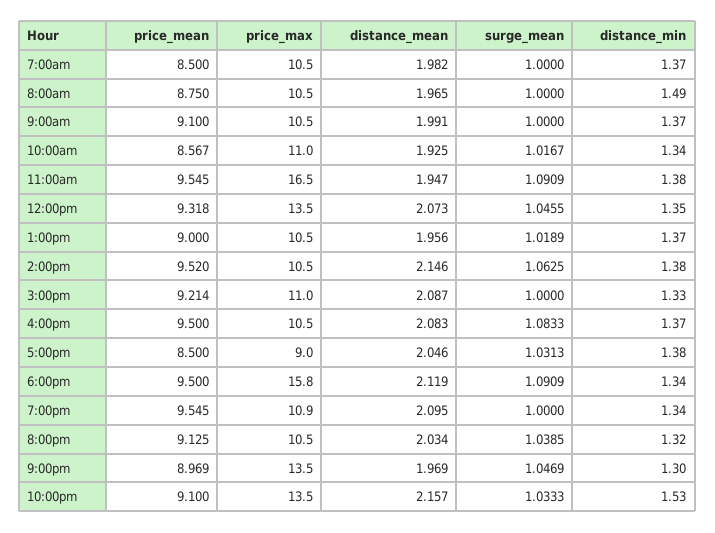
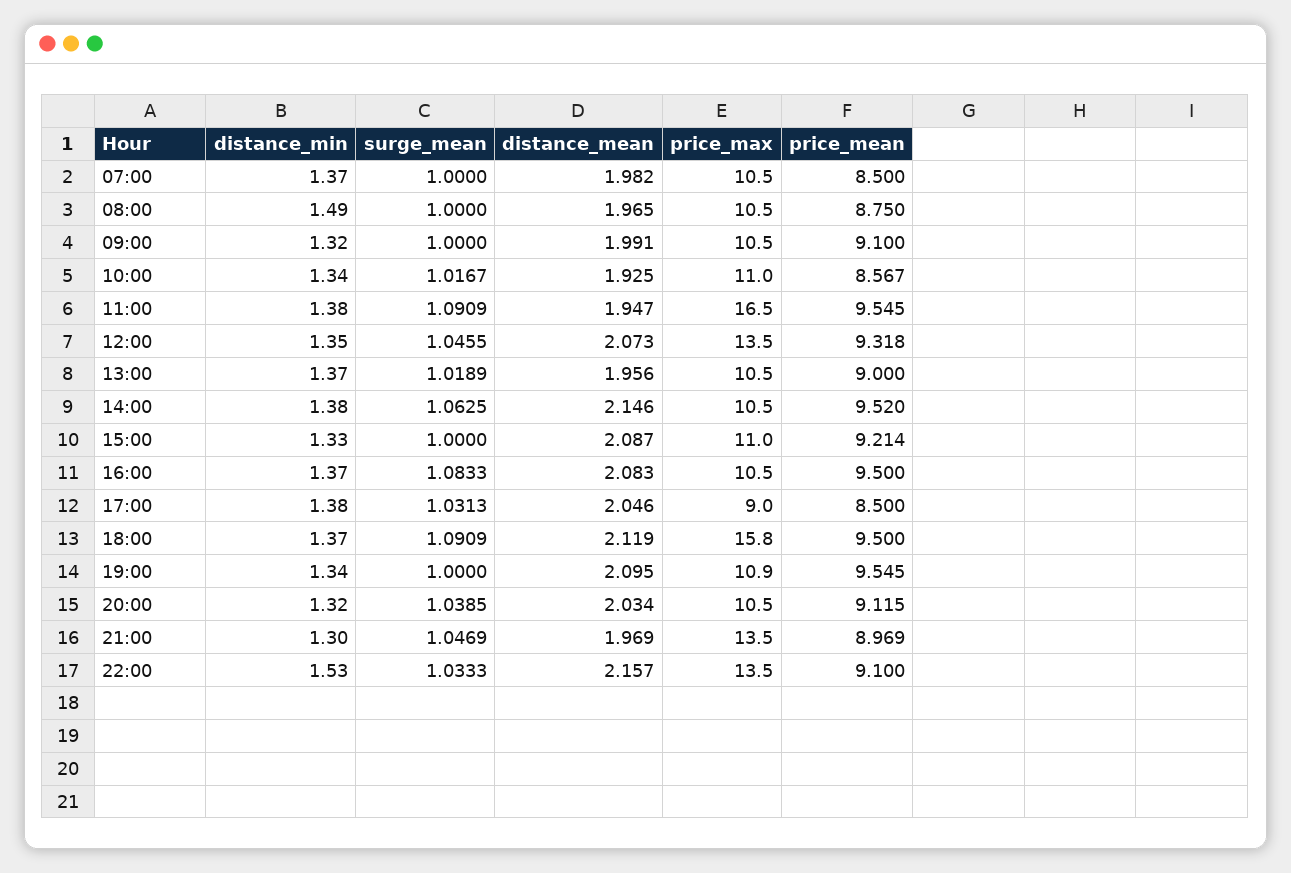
distance_min, 9:00am: 1.37 -> 1.32
distance_min, 6:00pm: 1.34 -> 1.37
price_mean, 8:00pm: 9.125 -> 9.115

